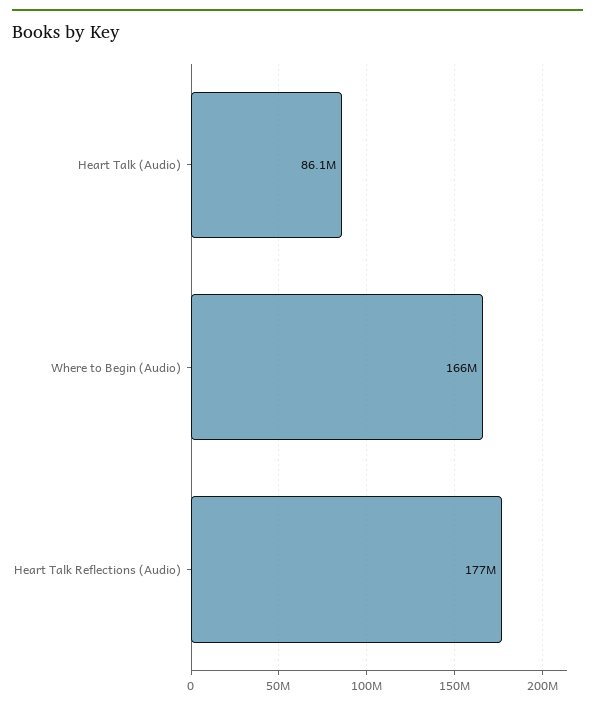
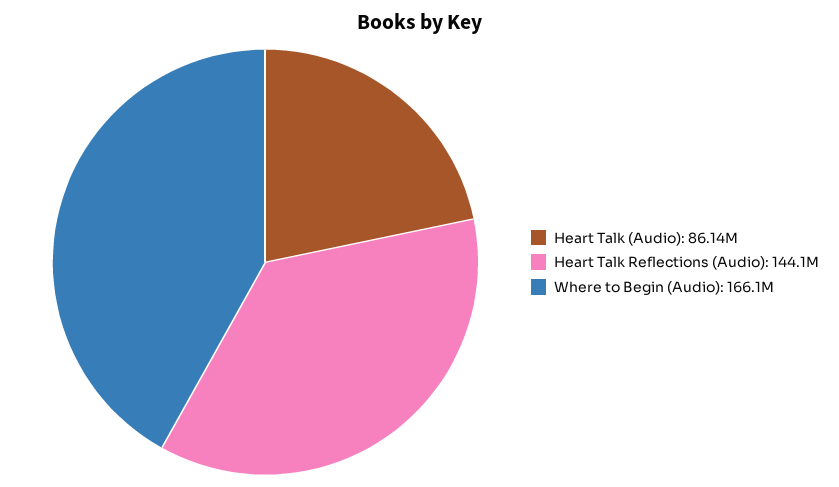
Heart Talk Reflections (Audio): 177000000 -> 144100000

